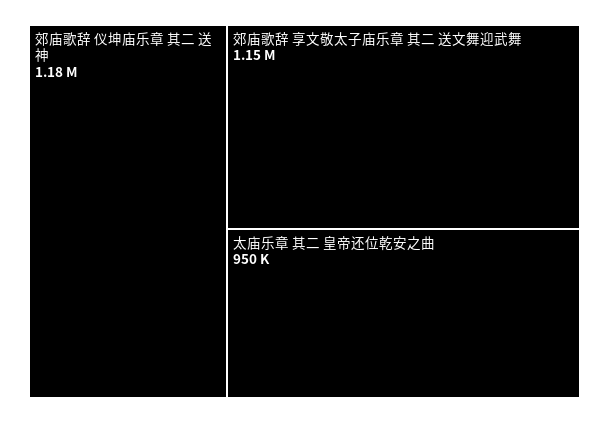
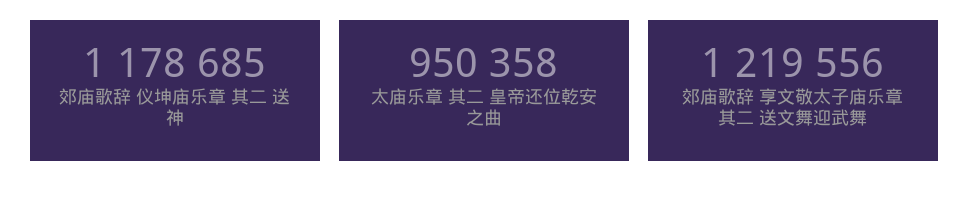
郊庙歌辞 享文敬太子庙乐章 其二 送文舞迎武舞: 1150000 -> 1219556

